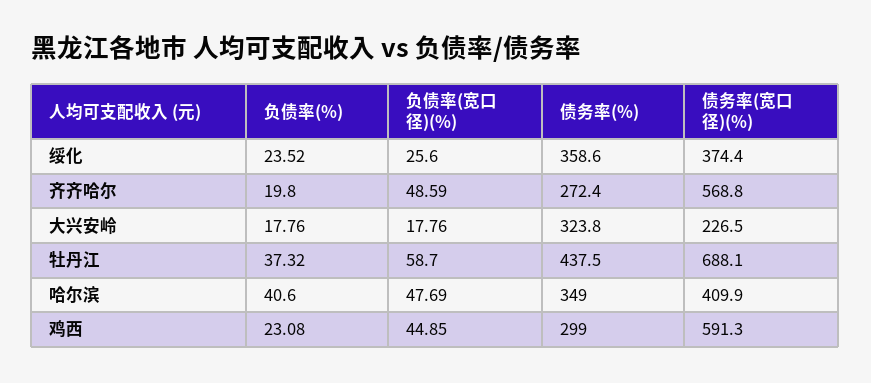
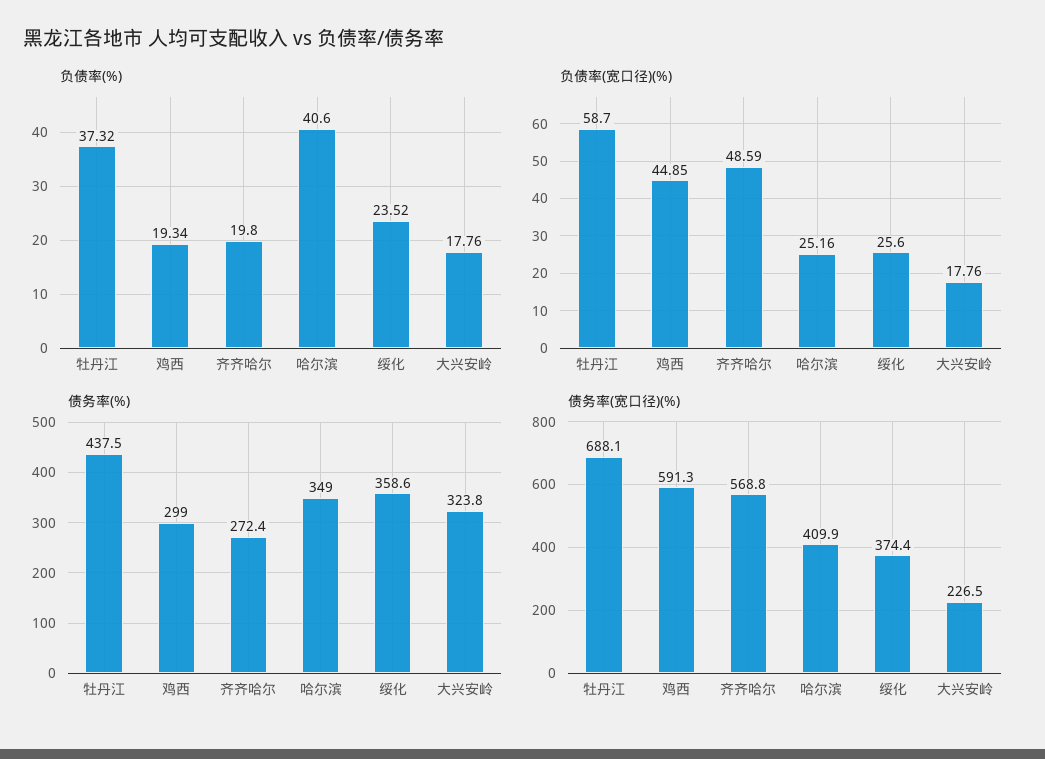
负债率(宽口径)(%), 哈尔滨: 47.69 -> 25.16
负债率(%), 鸡西: 23.08 -> 19.34

